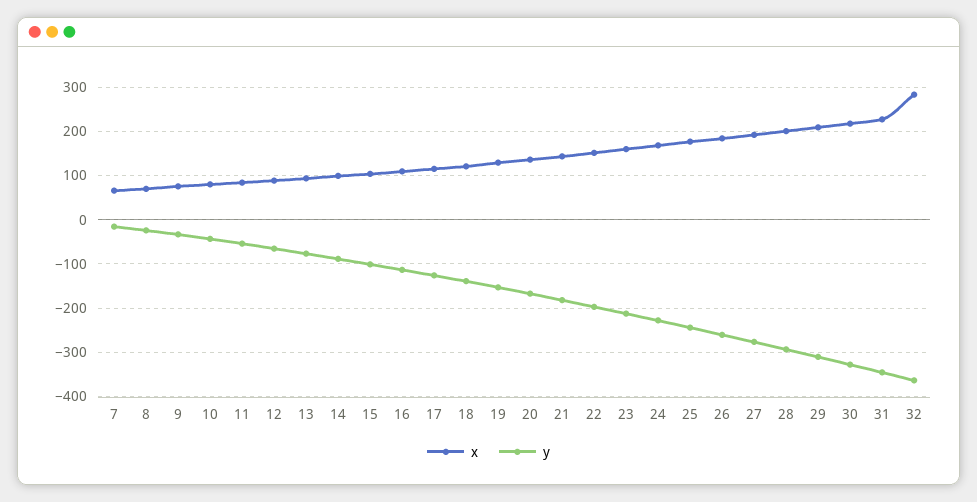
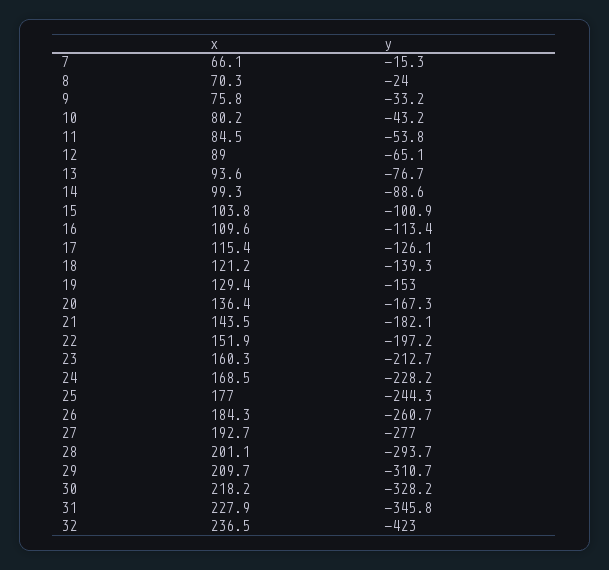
x, 32: 280 -> 236.5
y, 32: -360 -> -423

